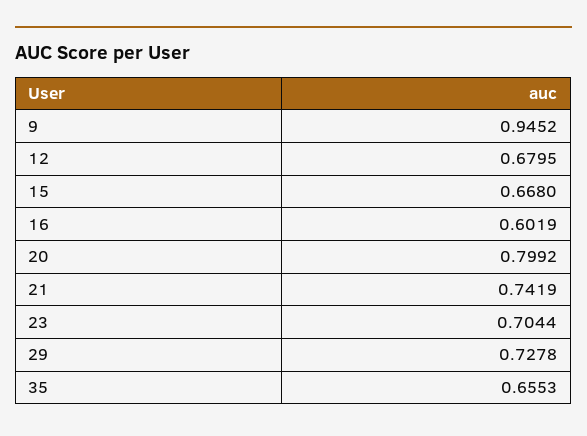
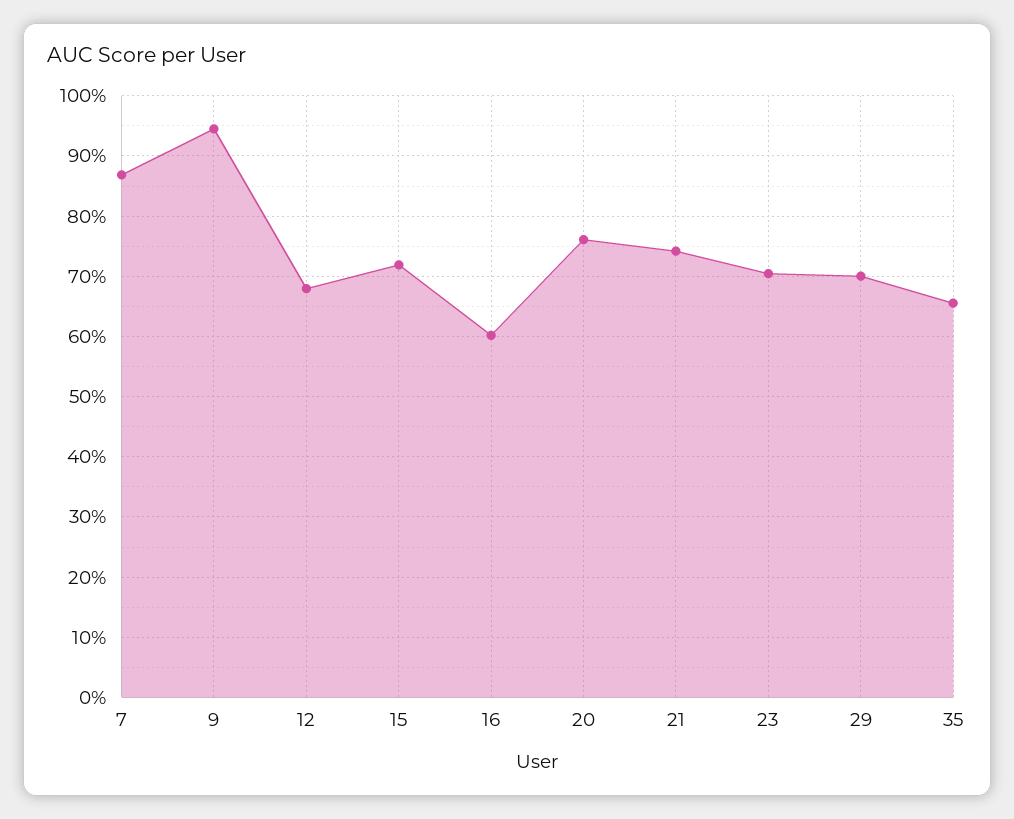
15: 0.668 -> 0.72
20: 0.7992 -> 0.76
29: 0.7278 -> 0.7
7: none -> 0.87

